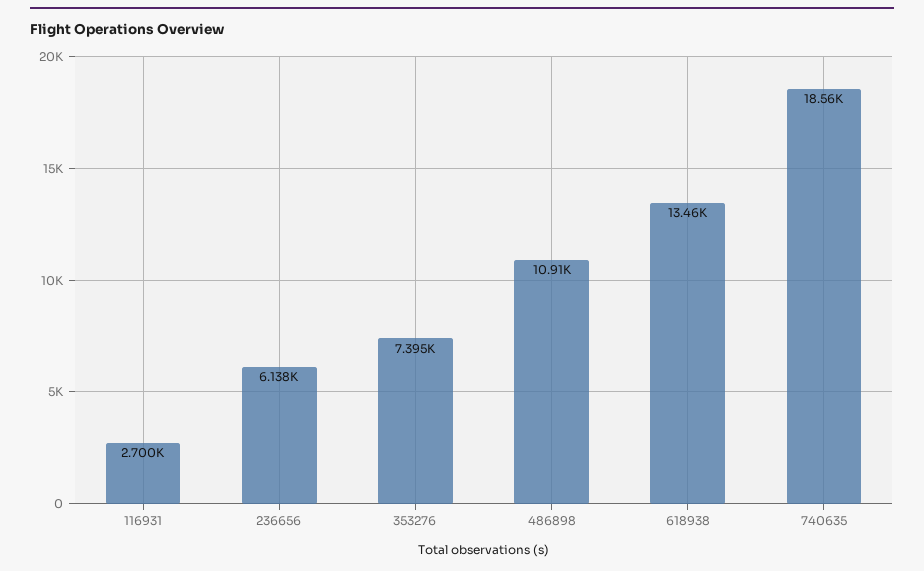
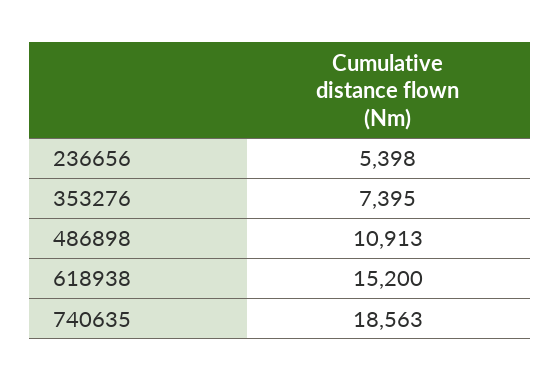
116931: 2700 -> none
236656: 6138 -> 5398
618938: 13460 -> 15200

